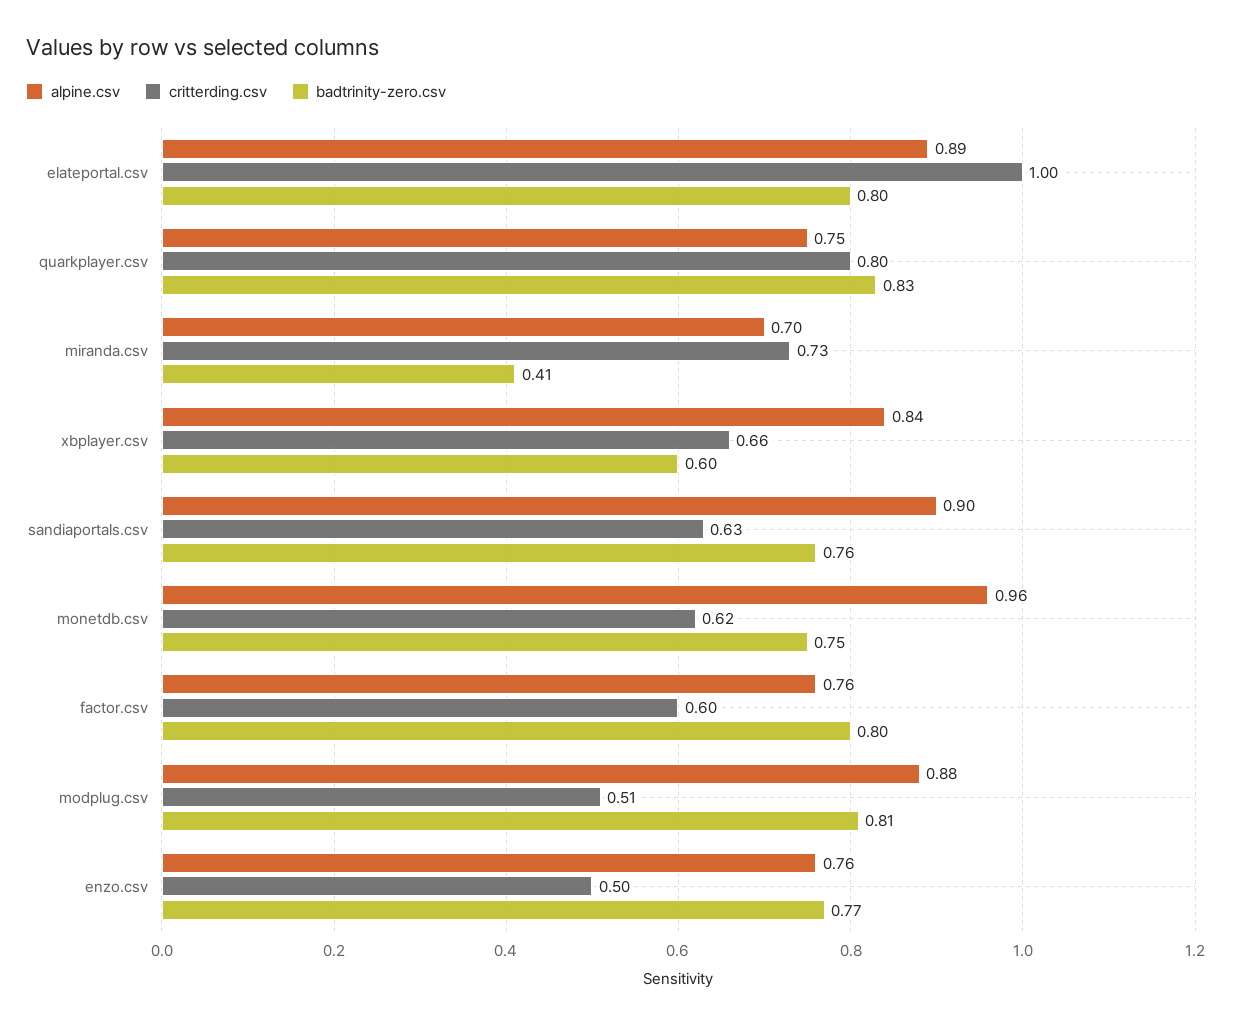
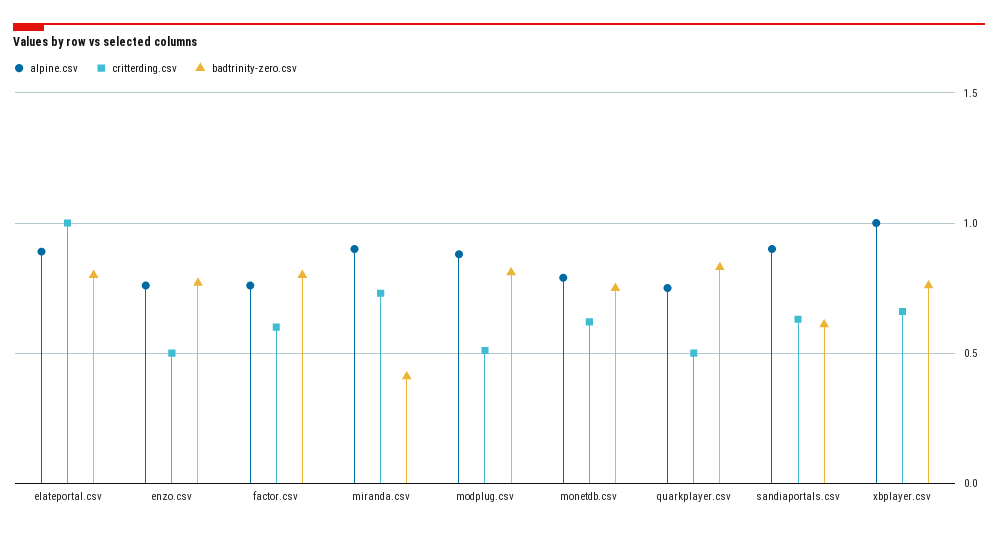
critterding.csv, quarkplayer.csv: 0.8 -> 0.5
alpine.csv, miranda.csv: 0.7 -> 0.9
alpine.csv, xbplayer.csv: 0.84 -> 1
badtrinity-zero.csv, xbplayer.csv: 0.6 -> 0.75
badtrinity-zero.csv, sandiaportals.csv: 0.76 -> 0.6
alpine.csv, monetdb.csv: 0.96 -> 0.8

